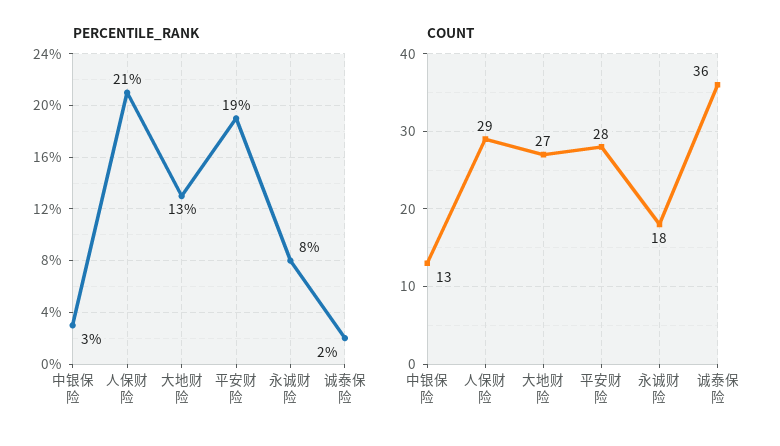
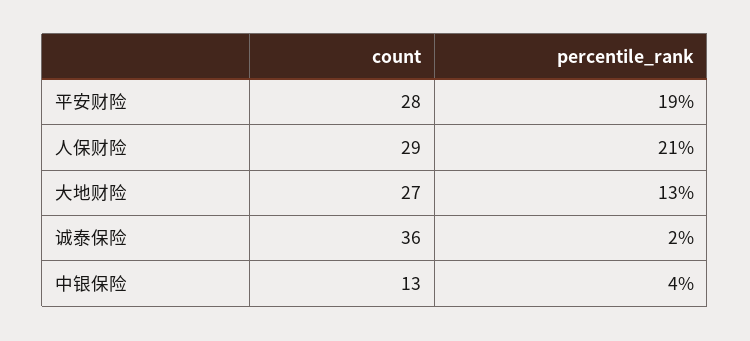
PERCENTILE_RANK, 中银保险: 3 -> 4
PERCENTILE_RANK, 永诚财险: 8 -> none
COUNT, 永诚财险: 18 -> none

